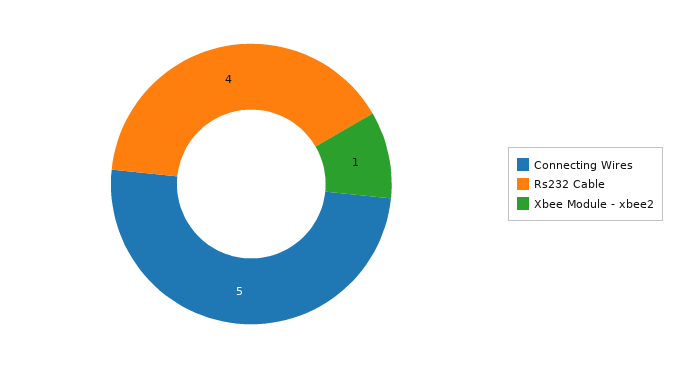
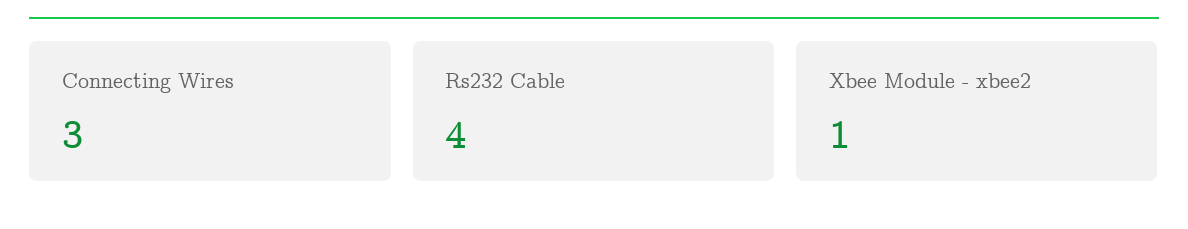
Connecting Wires: 5 -> 3

